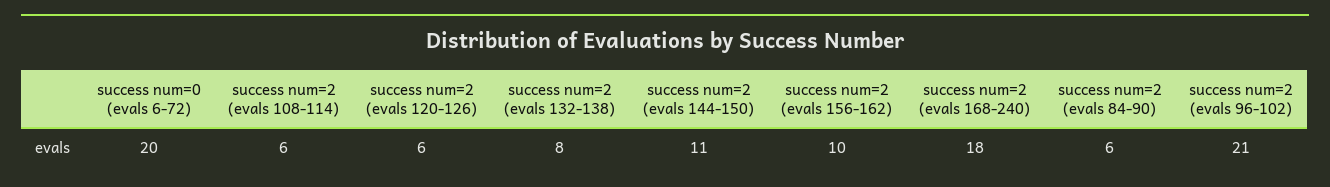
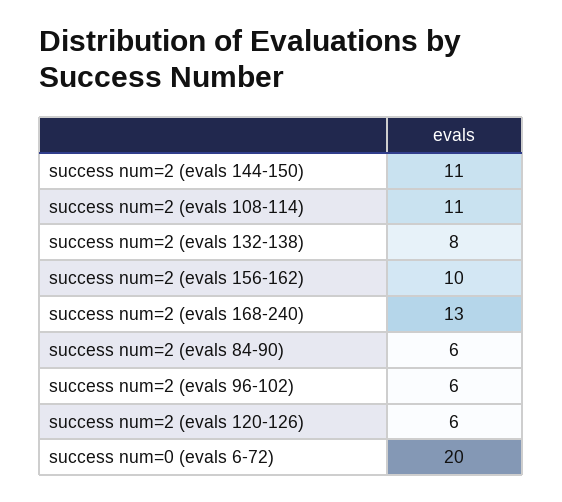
success num=2 (evals 108-114): 6 -> 11
success num=2 (evals 168-240): 18 -> 13
success num=2 (evals 96-102): 21 -> 6

